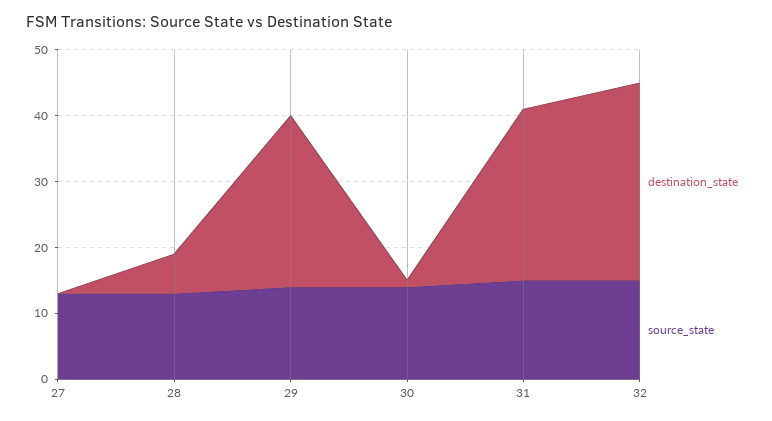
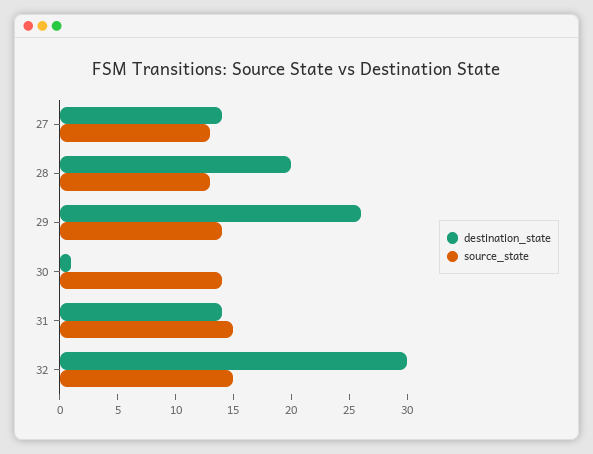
destination_state, 27: 0 -> 14
destination_state, 28: 5 -> 20
destination_state, 31: 25 -> 14

